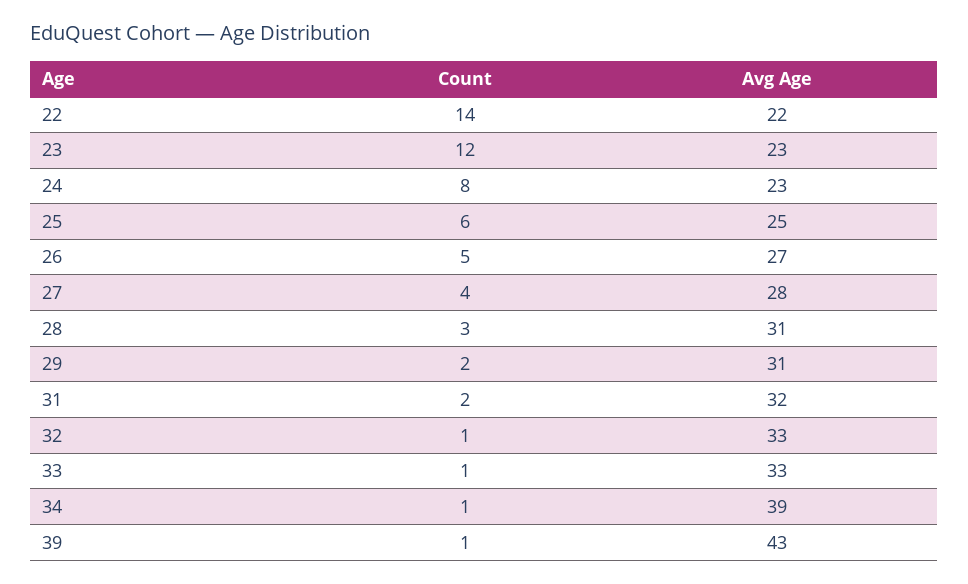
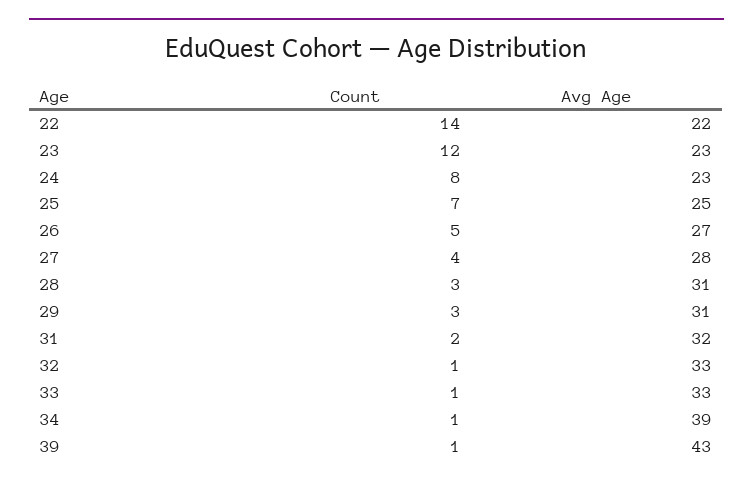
Count, 25: 6 -> 7
Count, 29: 2 -> 3

